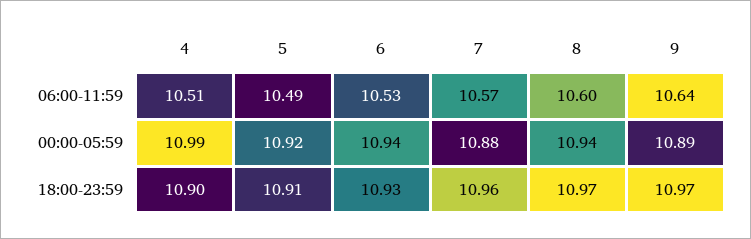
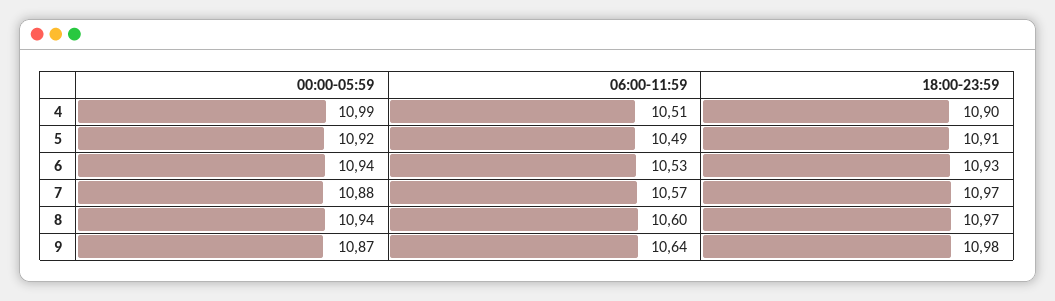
9, 00:00-05:59: 10.89 -> 10.87
7, 18:00-23:59: 10.96 -> 10.97
9, 18:00-23:59: 10.97 -> 10.98

